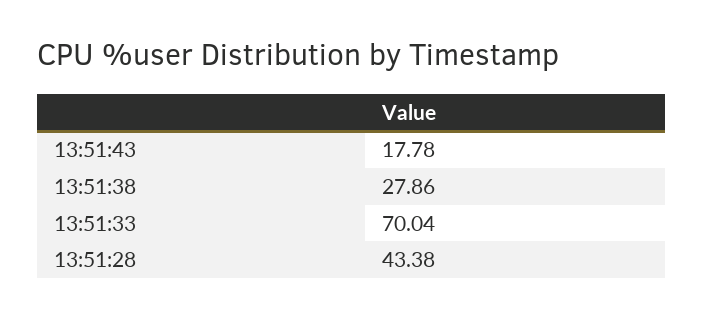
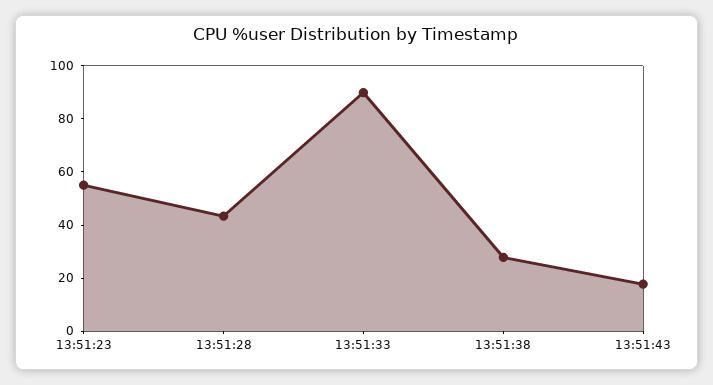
13:51:33: 70.04 -> 90
13:51:23: none -> 55

